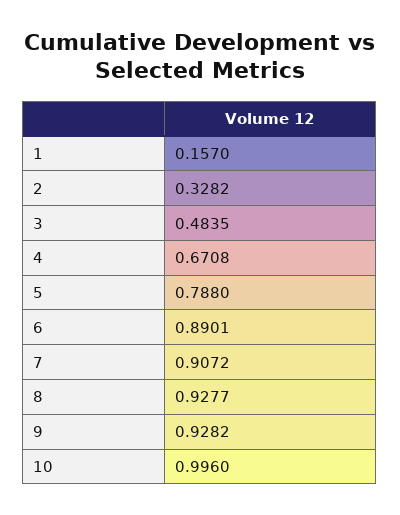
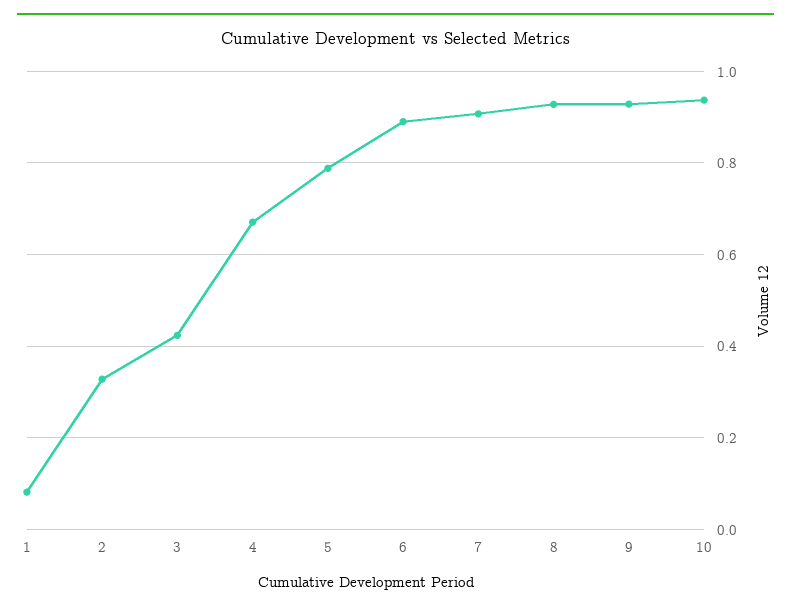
1: 0.157 -> 0.08
3: 0.4835 -> 0.42
10: 0.996 -> 0.94

